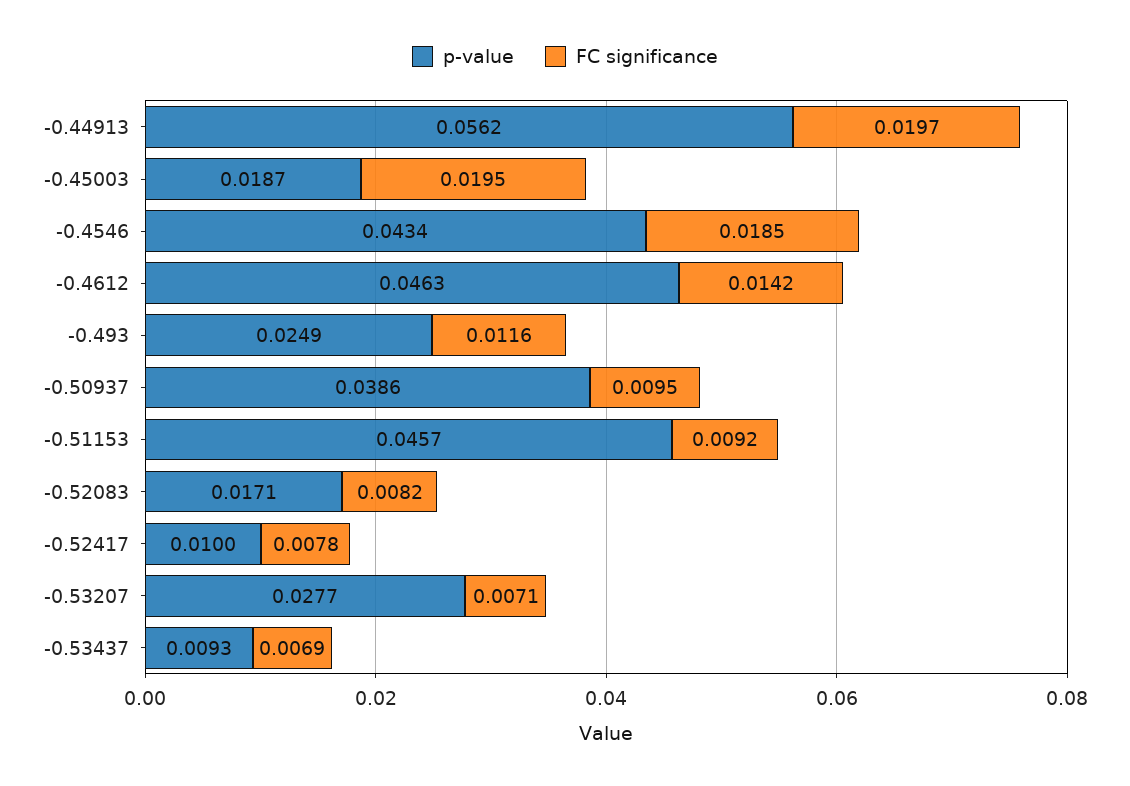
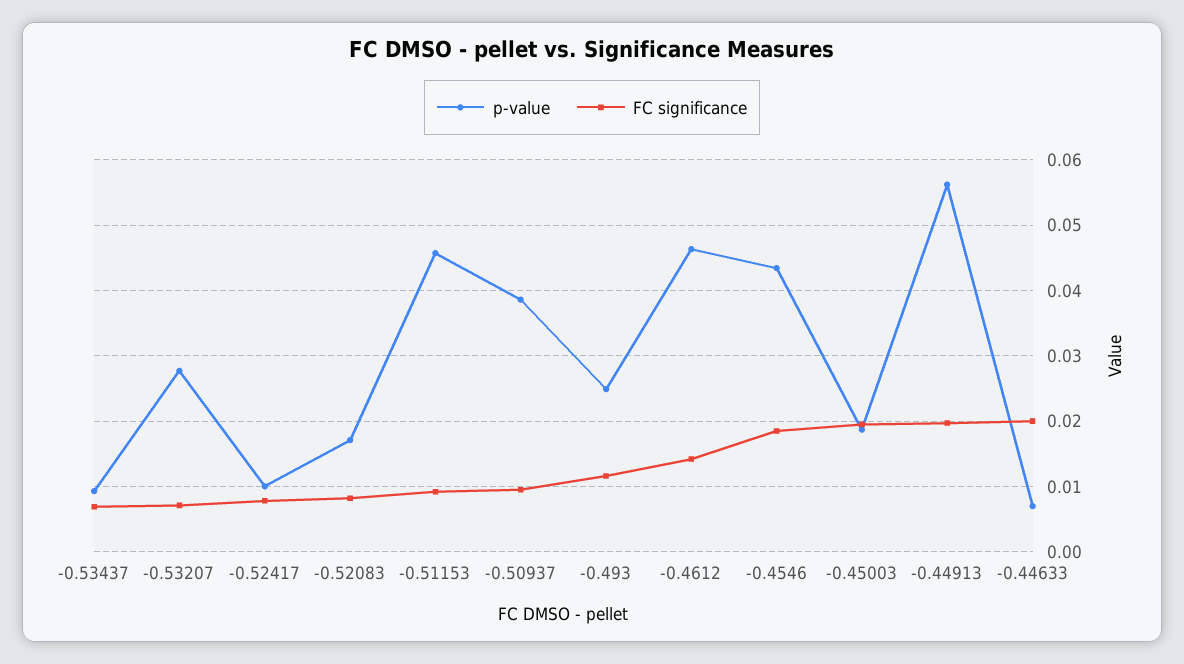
p-value, -0.44633: none -> 0.007
FC significance, -0.44633: none -> 0.02

